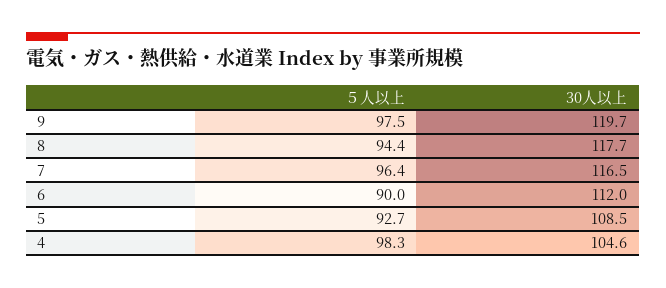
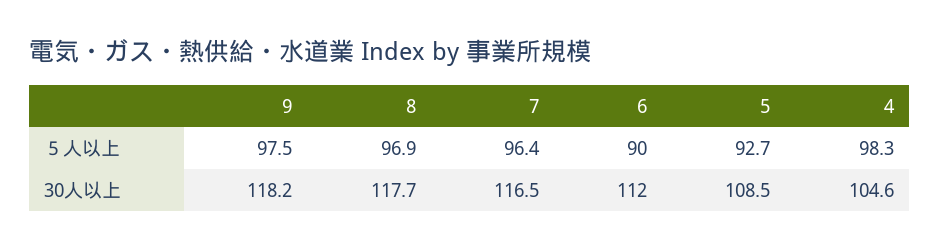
30人以上, 9: 119.7 -> 118.2
５人以上, 8: 94.4 -> 96.9

